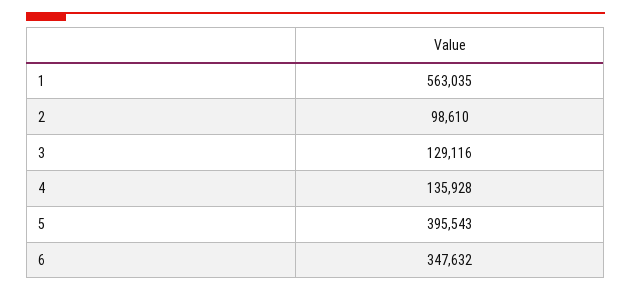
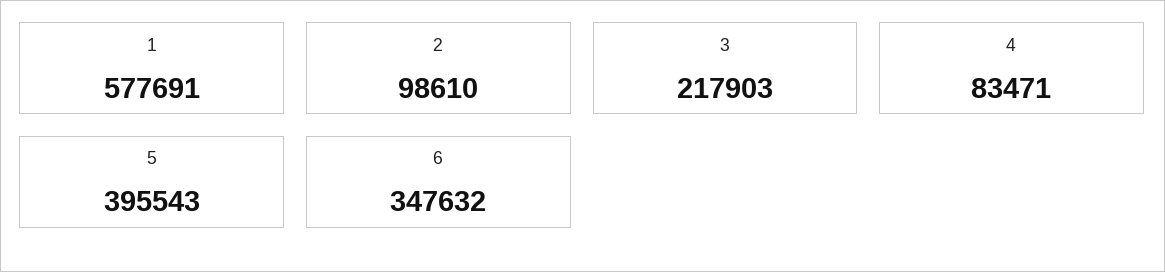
1: 563035 -> 577691
3: 129116 -> 217903
4: 135928 -> 83471

